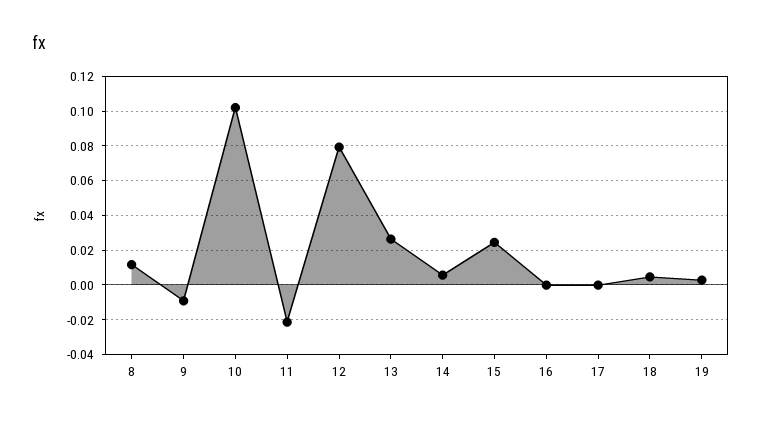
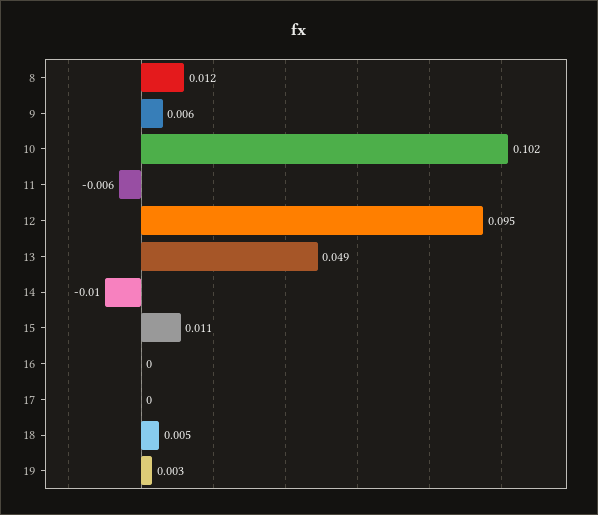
9: -0.01 -> 0.006
11: -0.02 -> -0.006
12: 0.08 -> 0.095
13: 0.025 -> 0.049
14: 0.005 -> -0.01
15: 0.025 -> 0.011

